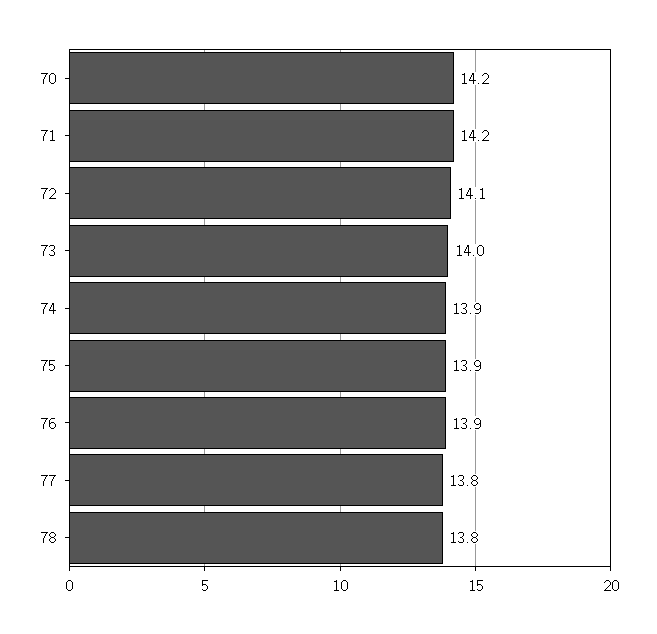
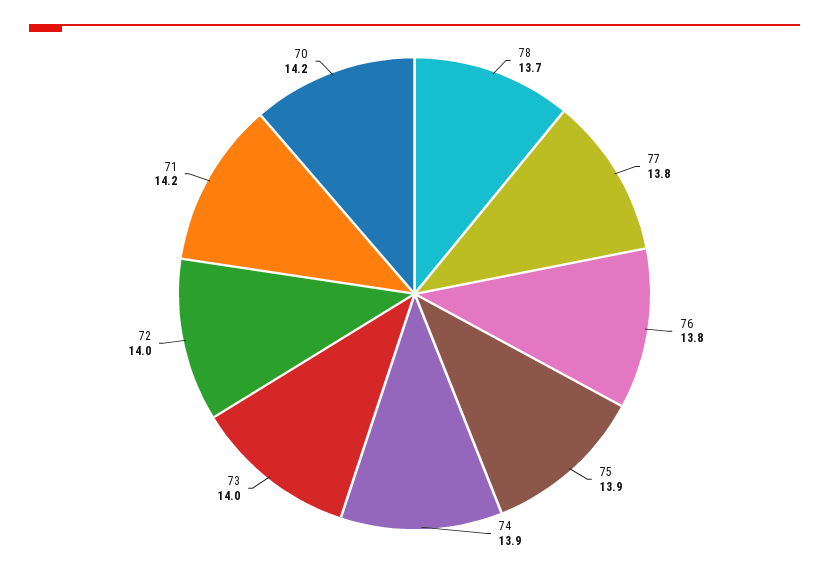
72: 14.1 -> 14
76: 13.9 -> 13.8
78: 13.8 -> 13.7

